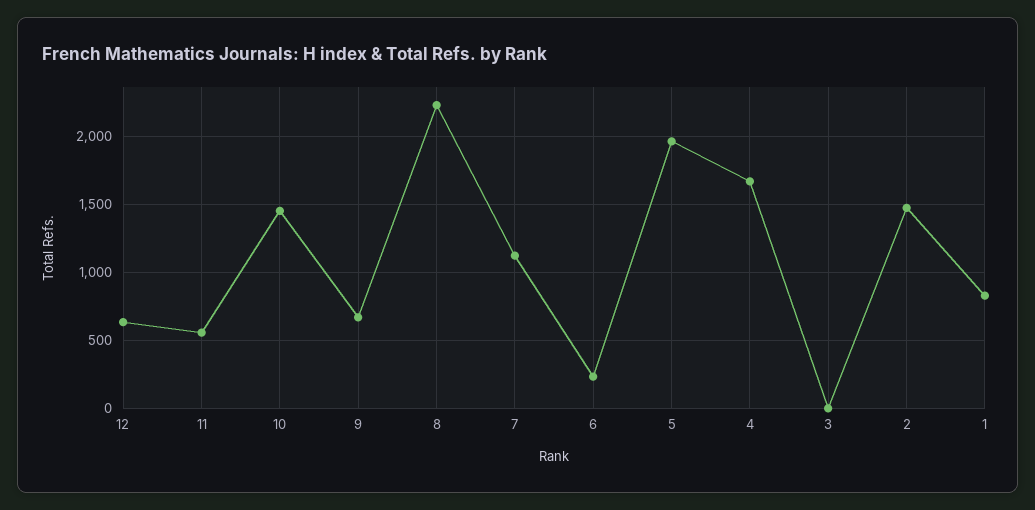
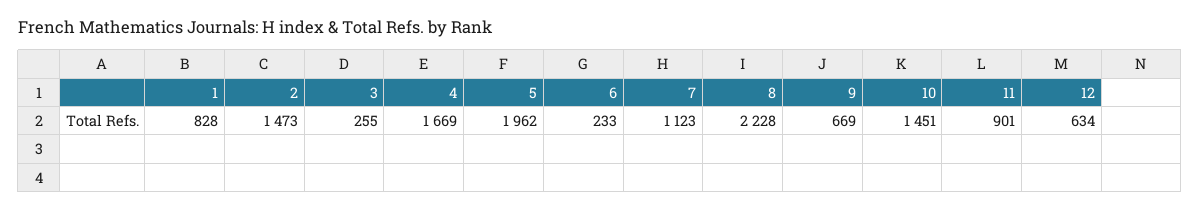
11: 550 -> 901
3: 0 -> 255

